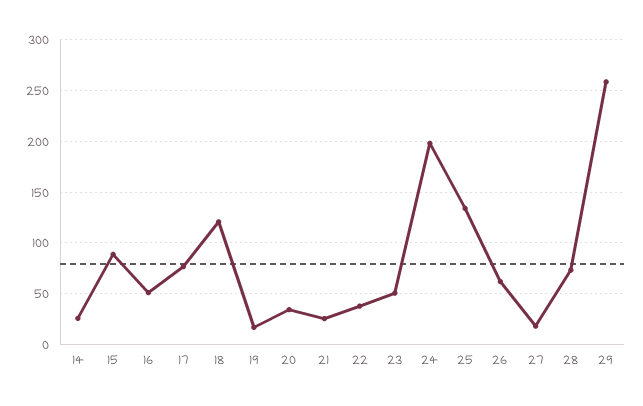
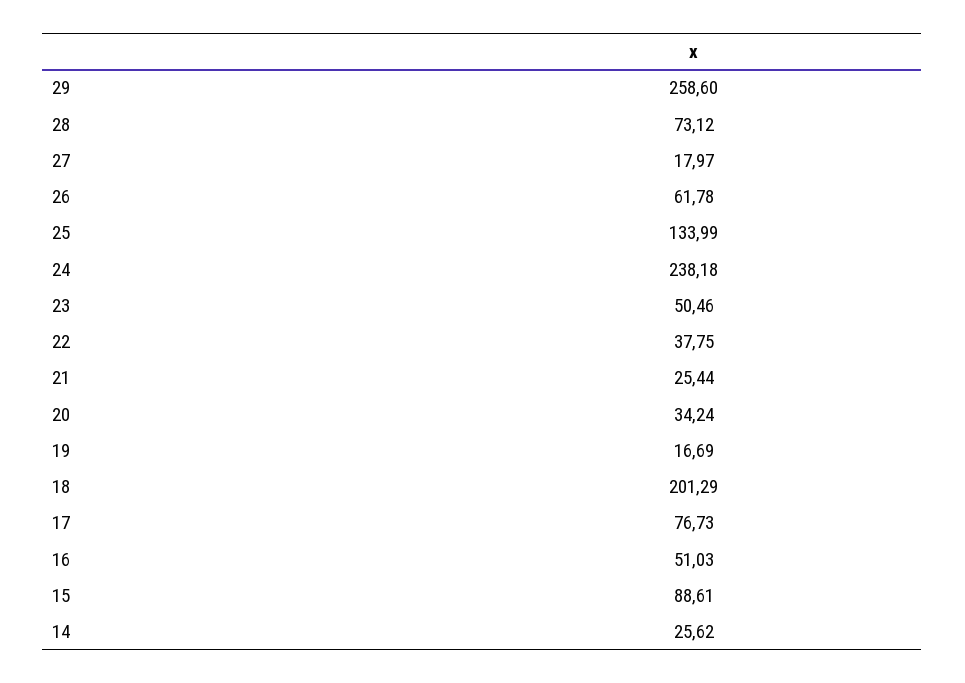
18: 120 -> 201.29
24: 200 -> 238.18

